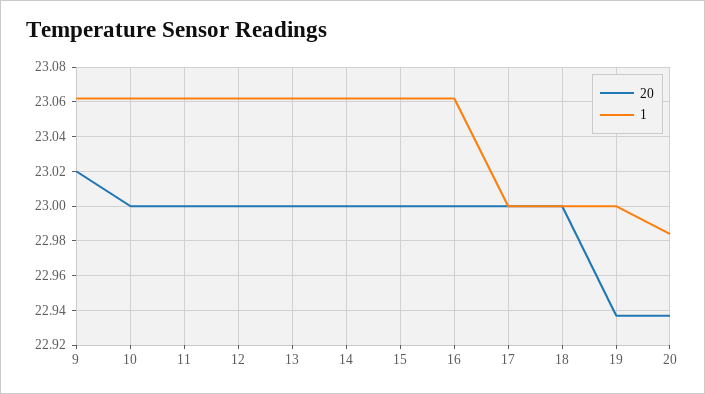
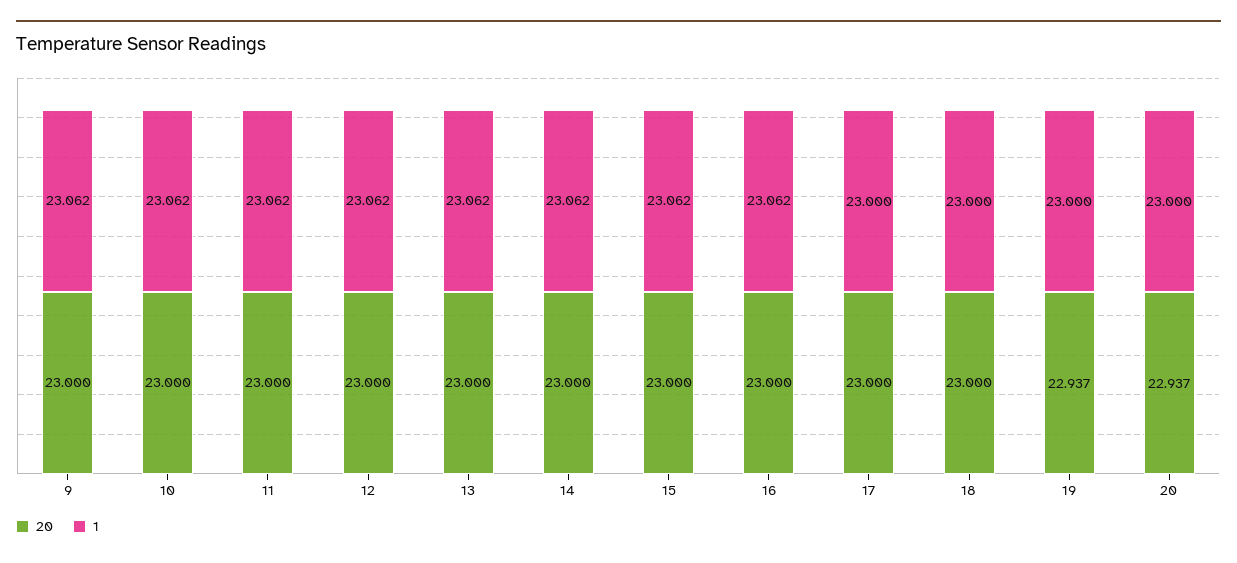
20, 9: 23.02 -> 23
1, 20: 22.985 -> 23

